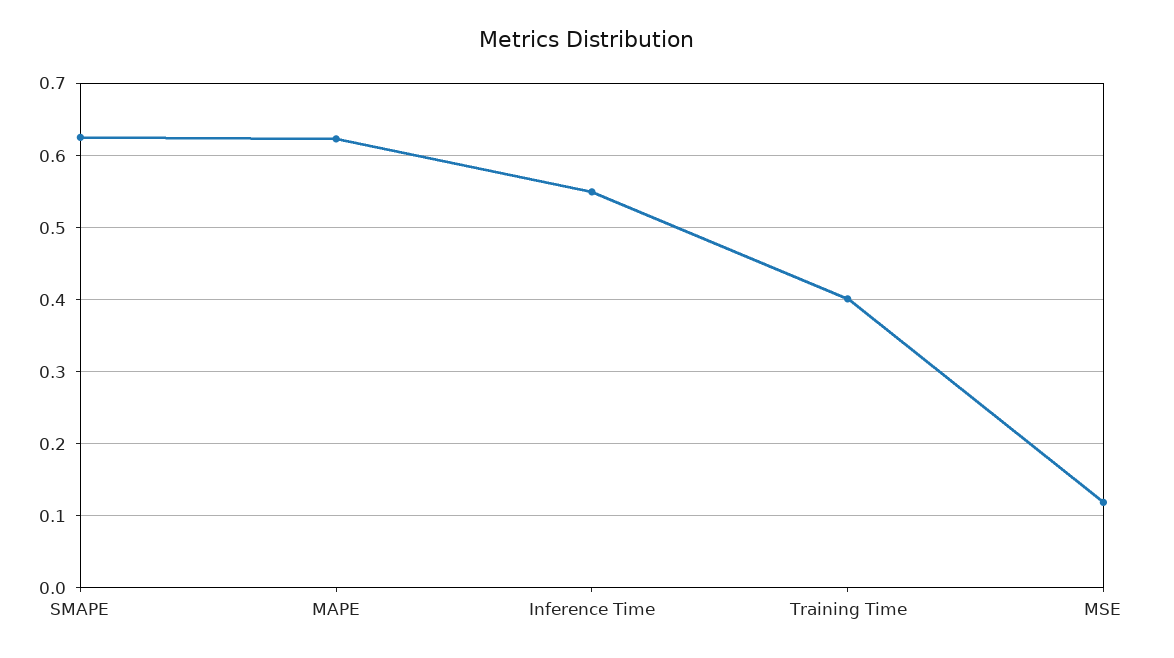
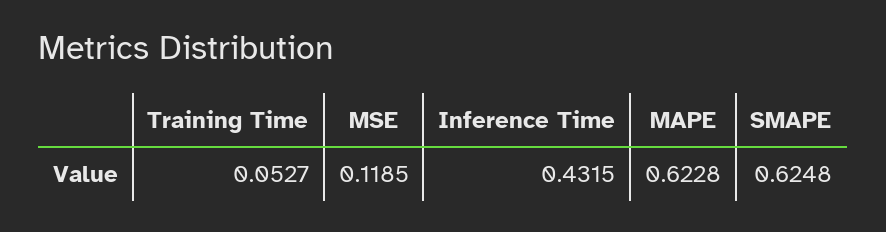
Inference Time: 0.55 -> 0.4315
Training Time: 0.4 -> 0.0527

